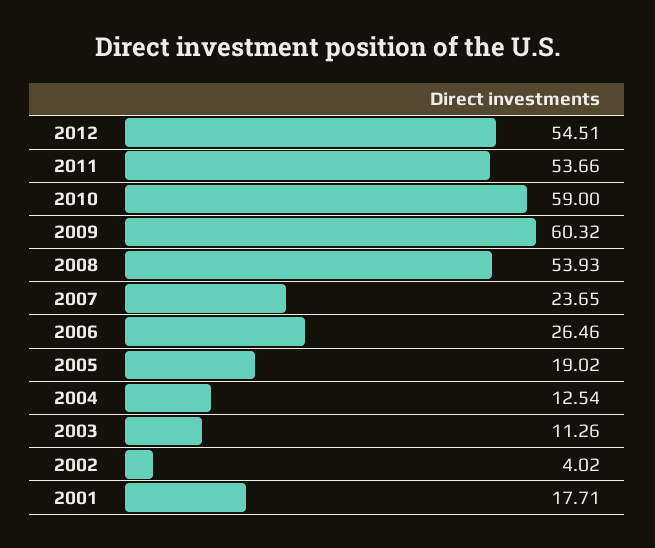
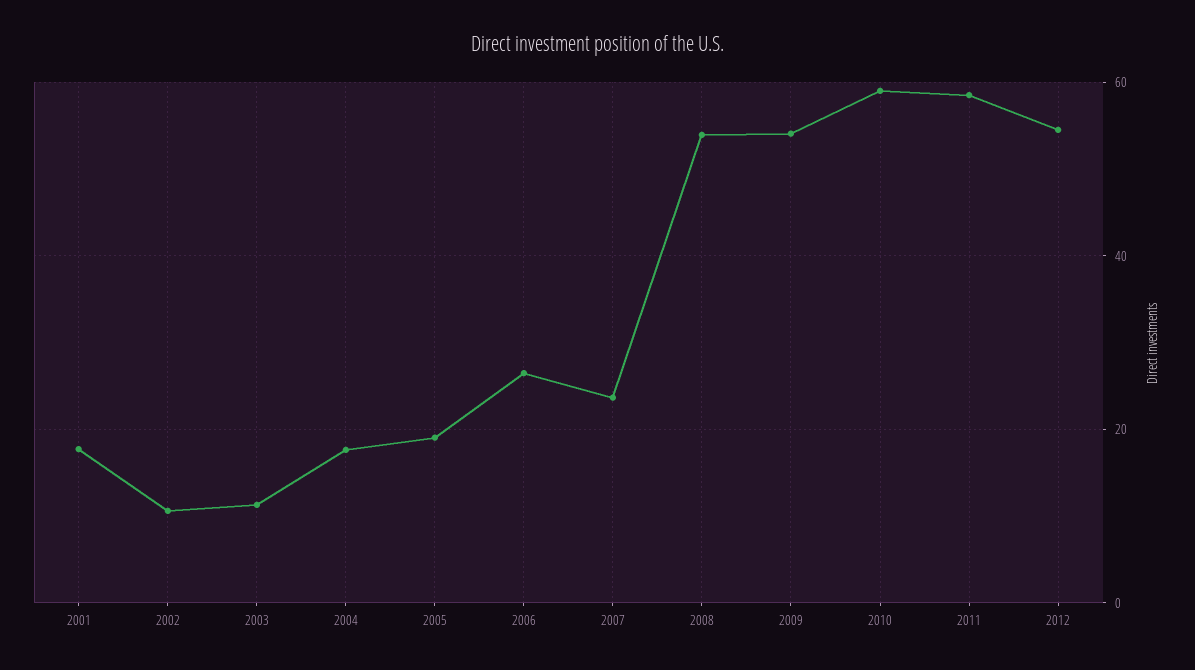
2011: 53.66 -> 58
2009: 60.32 -> 54
2004: 12.54 -> 18
2002: 4.02 -> 10

